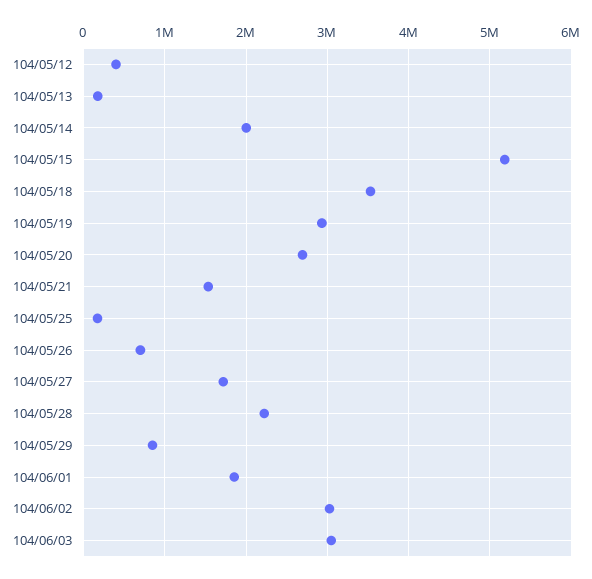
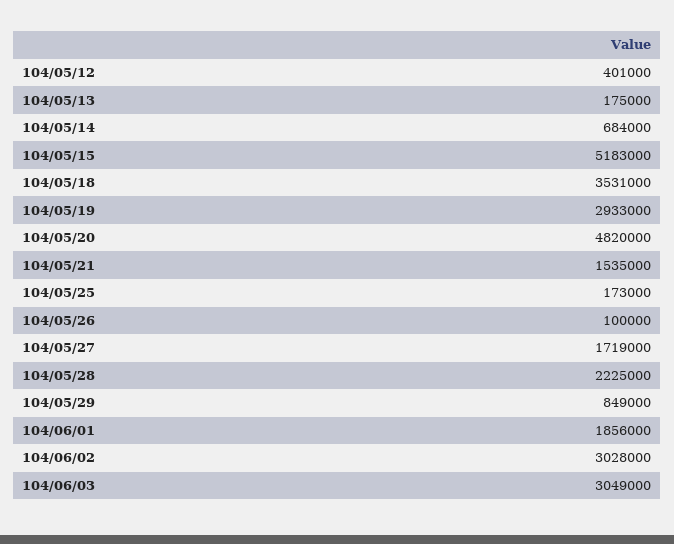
104/05/14: 2000000 -> 684000
104/05/20: 2700000 -> 4820000
104/05/26: 700000 -> 100000

